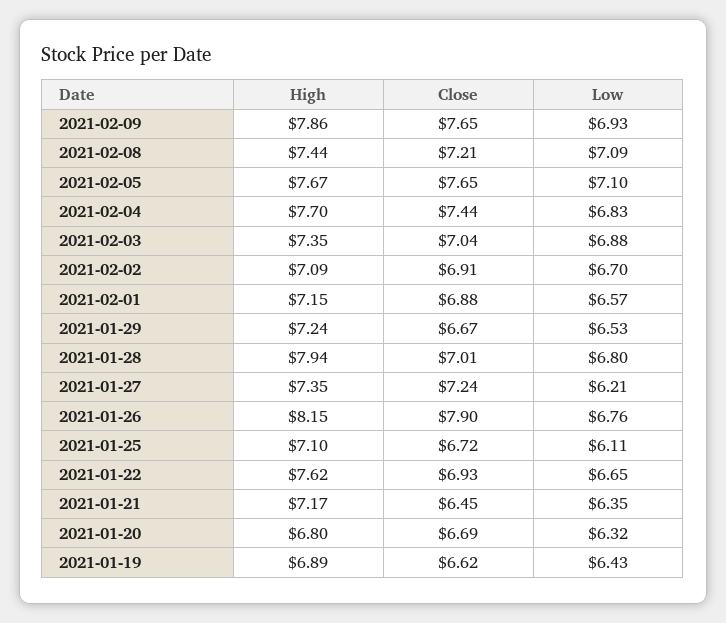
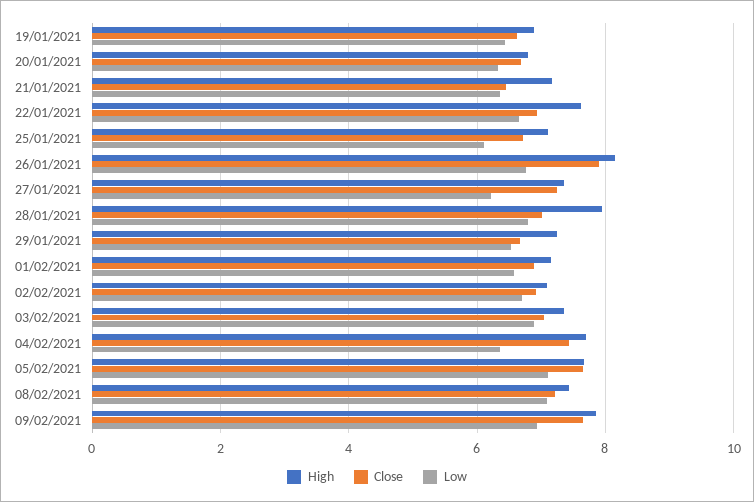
Low, 2021-02-04: 6.83 -> 6.4

